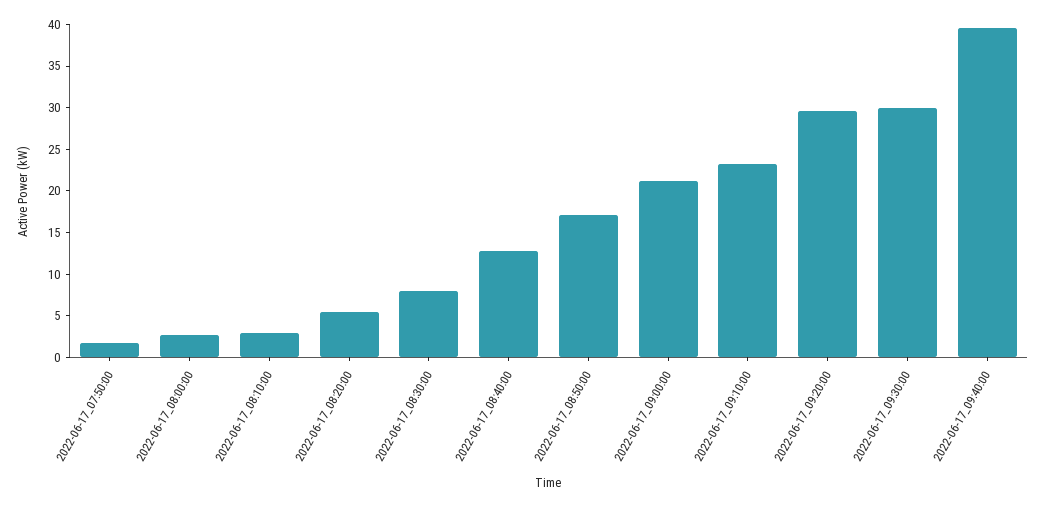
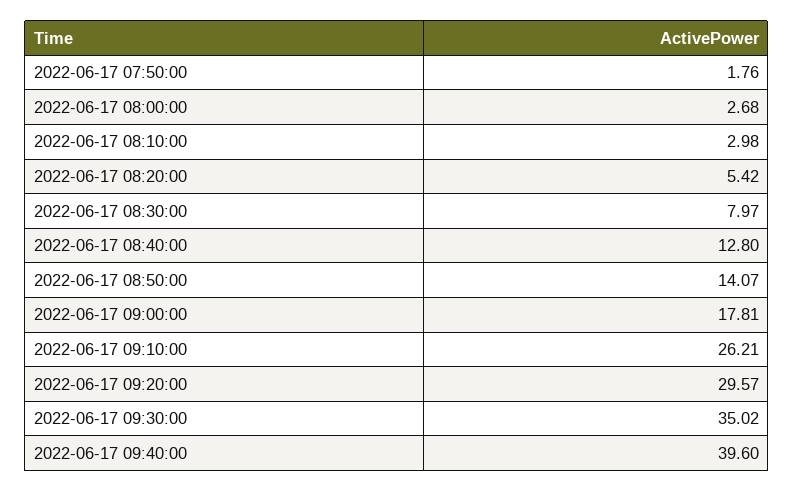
2022-06-17_08:50:00: 17 -> 14.07
2022-06-17_09:00:00: 21 -> 17.81
2022-06-17_09:10:00: 23 -> 26.21
2022-06-17_09:30:00: 30 -> 35.02

